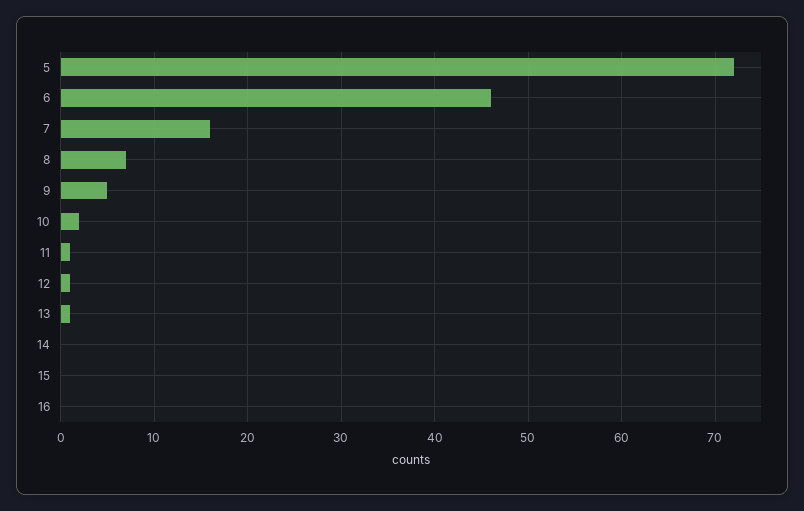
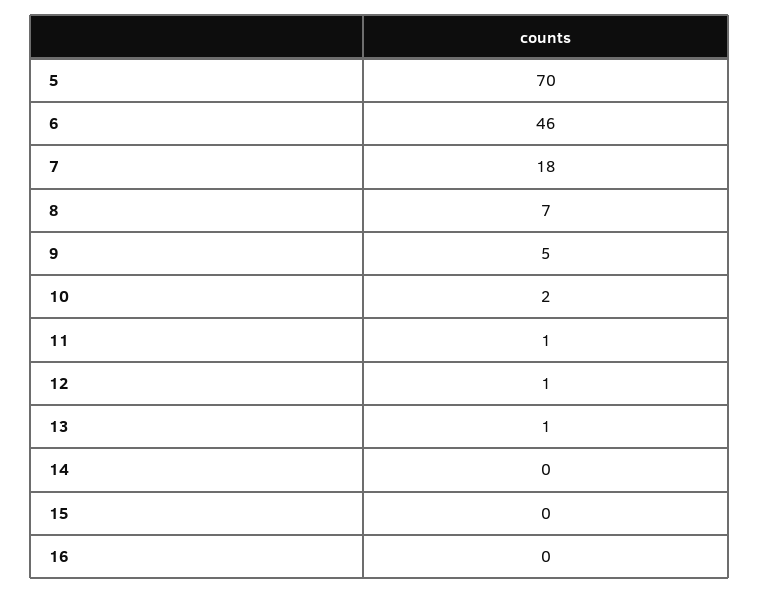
5: 72 -> 70
7: 16 -> 18

